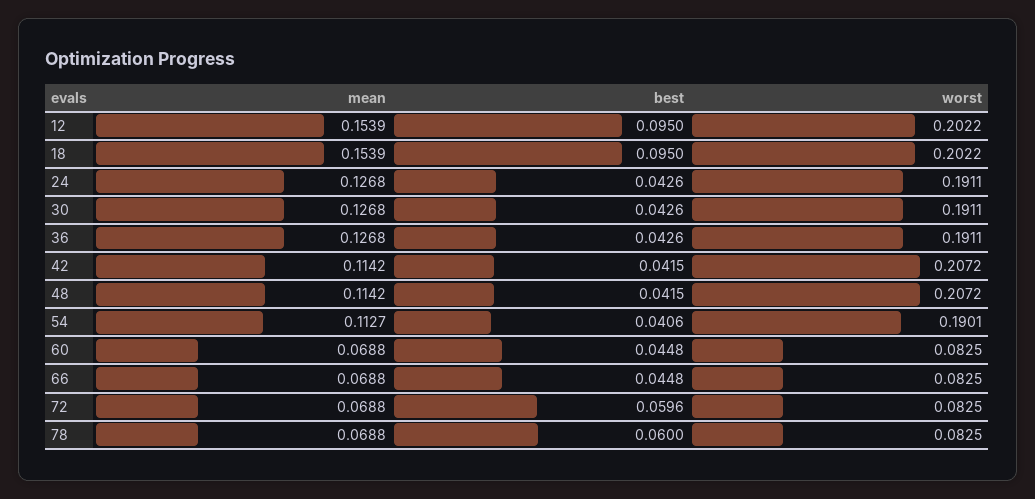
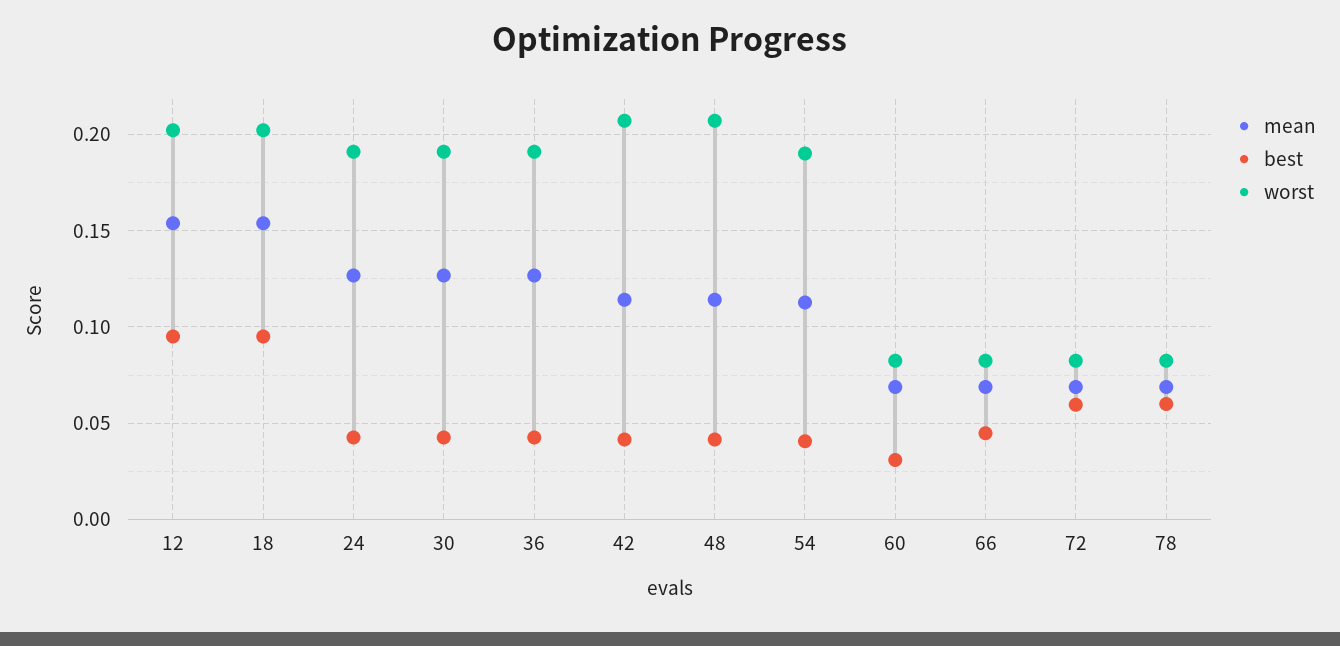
best, 60: 0.0448 -> 0.03

